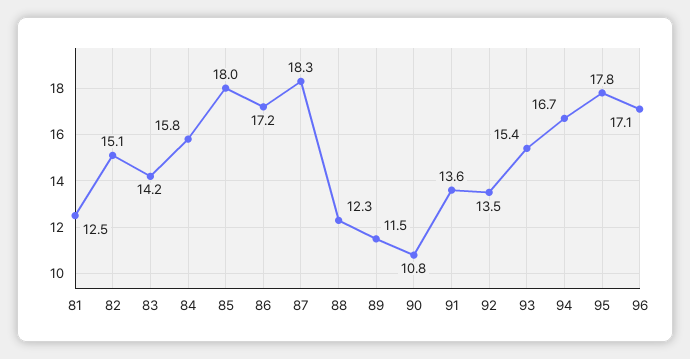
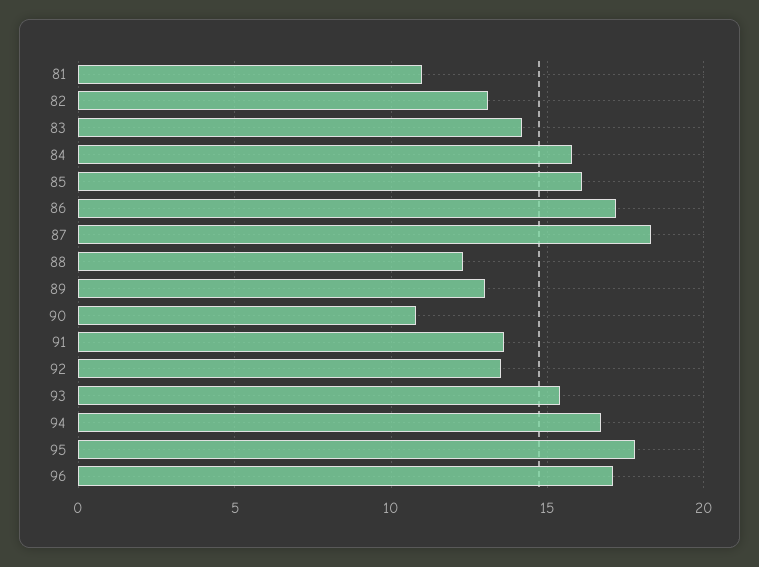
81: 12.5 -> 11
82: 15.1 -> 13
85: 18 -> 16
89: 11.5 -> 13

